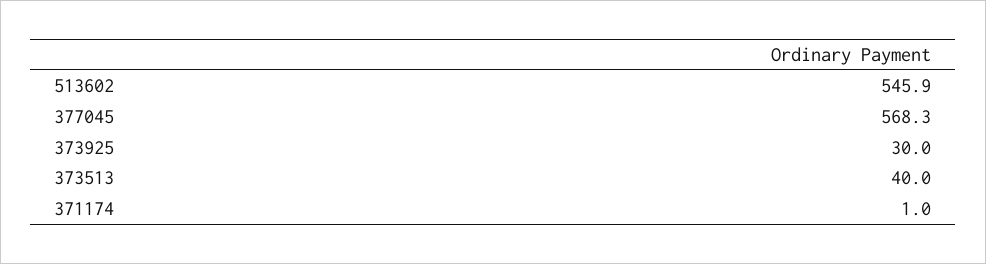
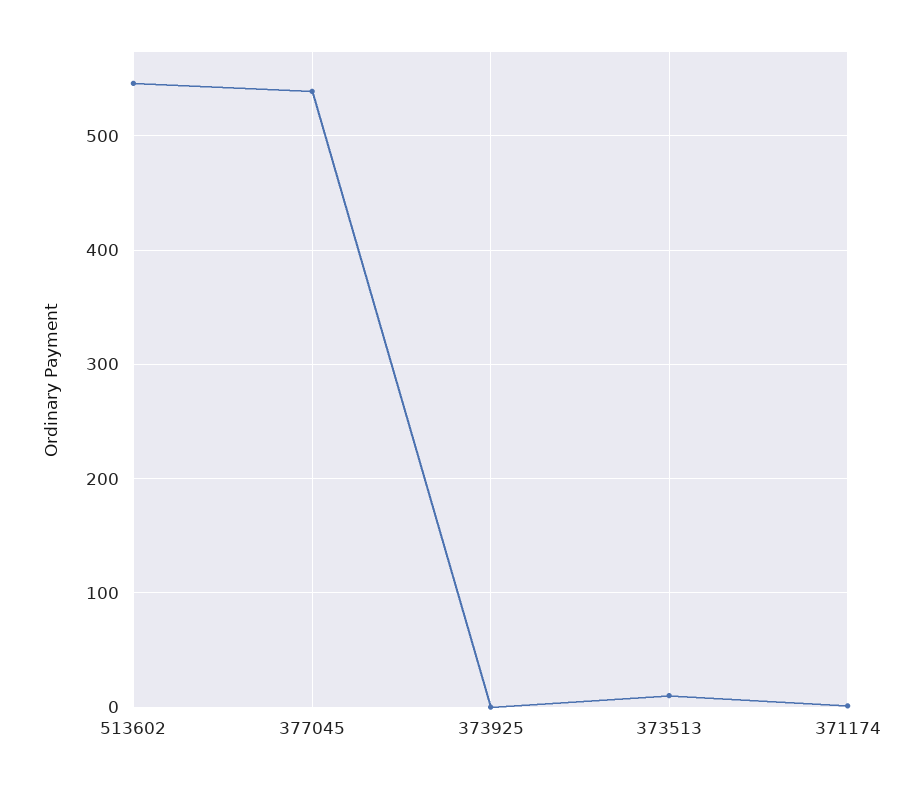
377045: 568.3 -> 540
373925: 30 -> 0
373513: 40 -> 10

